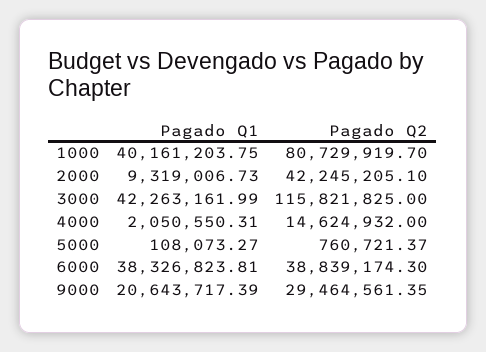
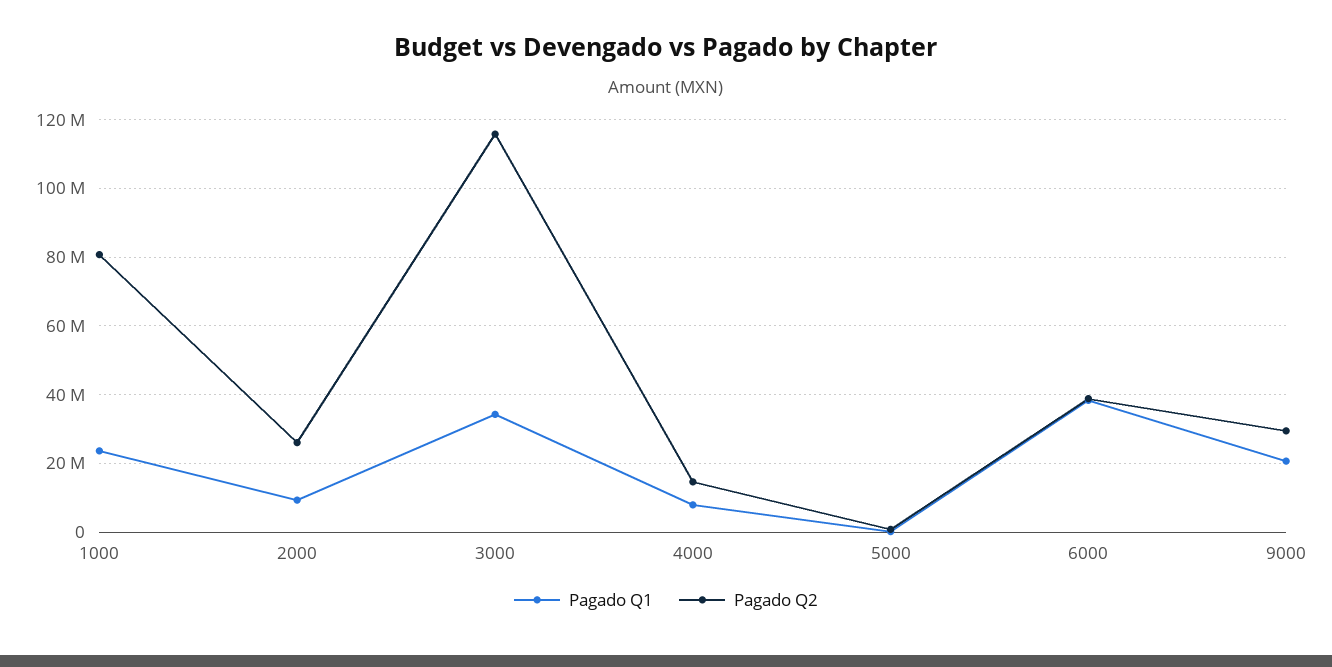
Pagado Q1, 1000: 40161203.75 -> 24000000
Pagado Q2, 2000: 42245205.1 -> 26000000
Pagado Q1, 3000: 42263161.99 -> 34000000
Pagado Q1, 4000: 2050550.31 -> 8000000

